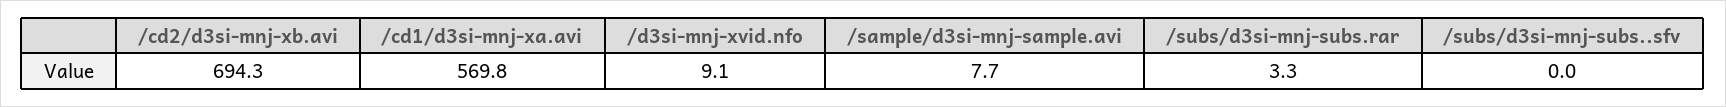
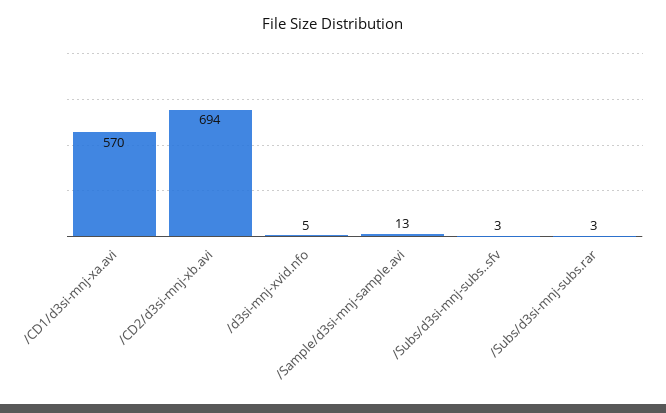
/d3si-mnj-xvid.nfo: 9.1 -> 5
/sample/d3si-mnj-sample.avi: 7.7 -> 13
/subs/d3si-mnj-subs..sfv: 0 -> 3

